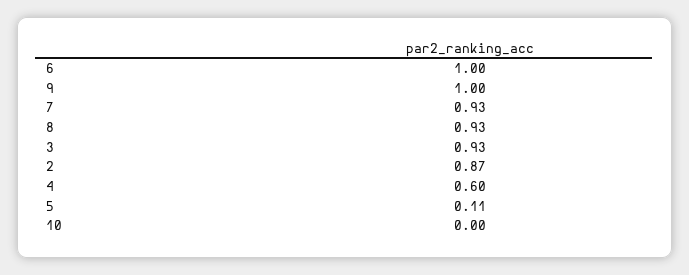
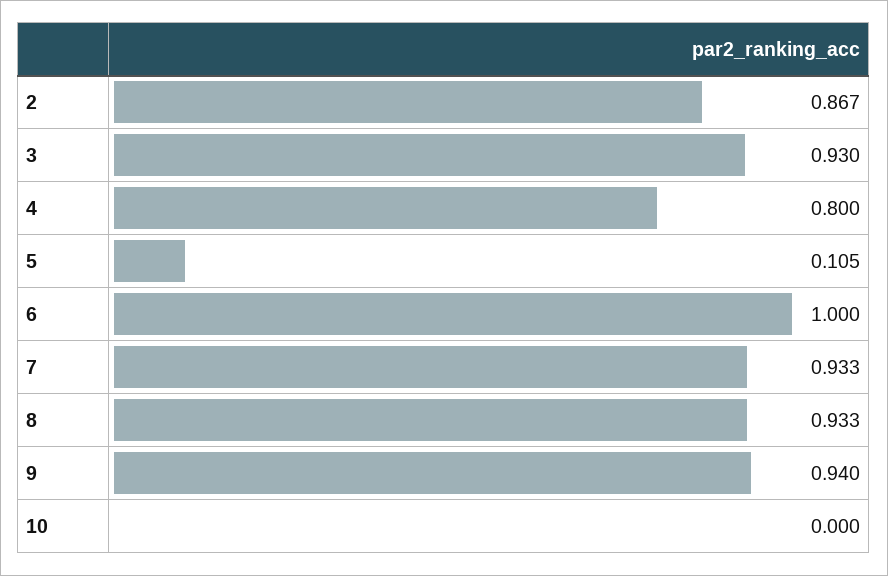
9: 1 -> 0.94
4: 0.6 -> 0.8

